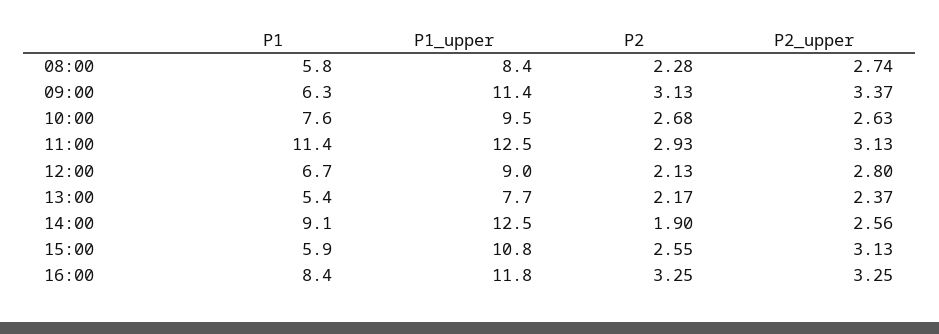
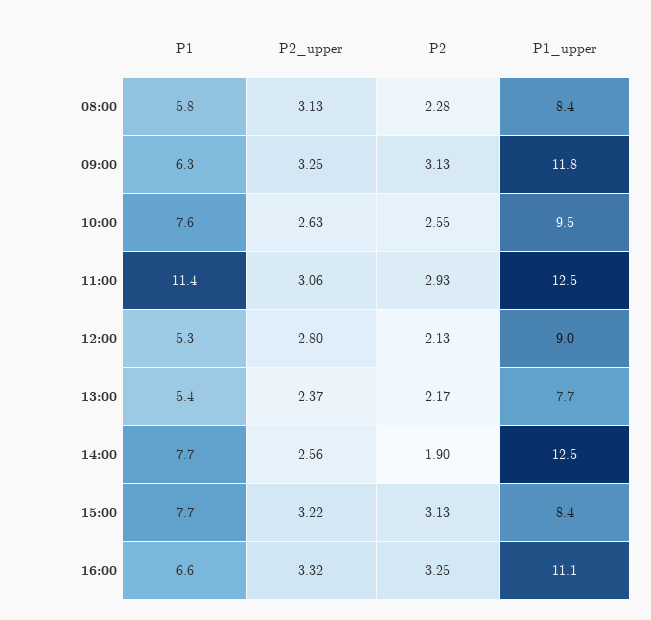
P2_upper, 08:00: 2.74 -> 3.13
P1_upper, 09:00: 11.4 -> 11.8
P2_upper, 09:00: 3.37 -> 3.25
P2, 10:00: 2.68 -> 2.55
P2_upper, 11:00: 3.13 -> 3.06
P1, 12:00: 6.7 -> 5.3
P1, 14:00: 9.1 -> 7.7
P1, 15:00: 5.9 -> 7.7
P1_upper, 15:00: 10.8 -> 8.4
P2, 15:00: 2.55 -> 3.13
P2_upper, 15:00: 3.13 -> 3.22
P1, 16:00: 8.4 -> 6.6
P1_upper, 16:00: 11.8 -> 11.1
P2_upper, 16:00: 3.25 -> 3.32

